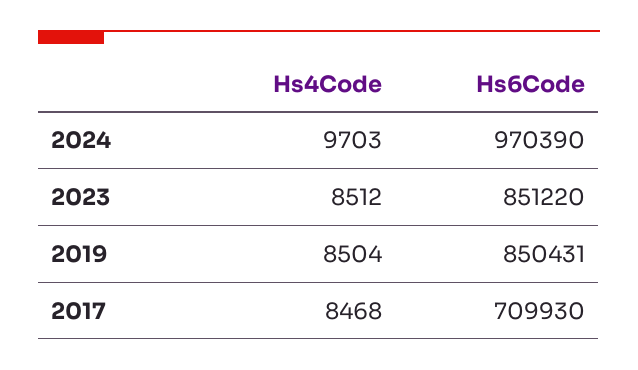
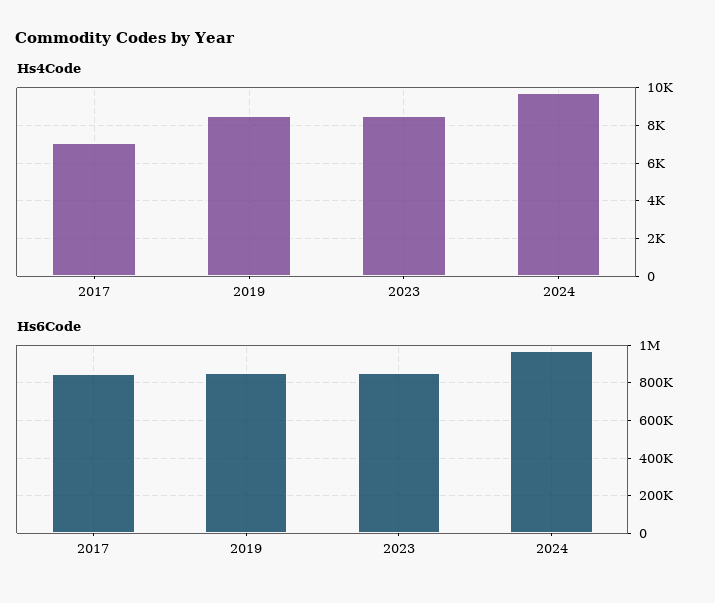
Hs4Code, 2017: 8468 -> 7000
Hs6Code, 2017: 709930 -> 850000

